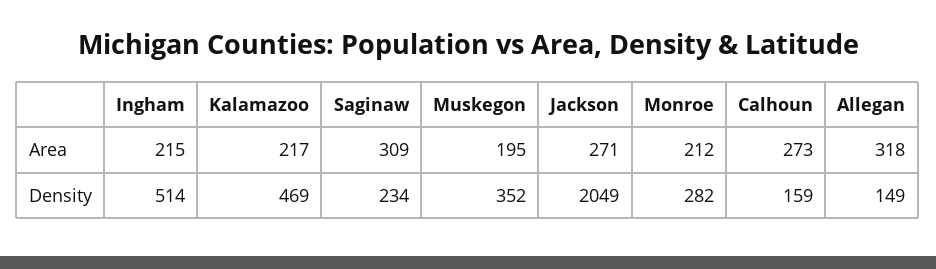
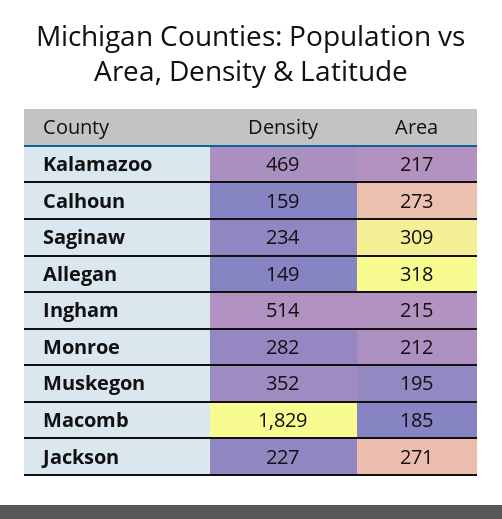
Jackson, Density: 2049 -> 227
Macomb, Density: none -> 1829
Macomb, Area: none -> 185

